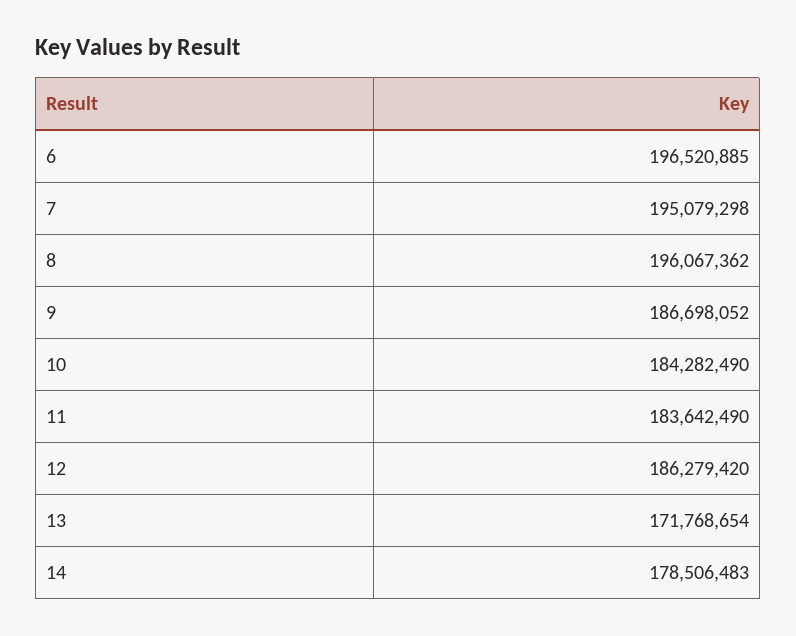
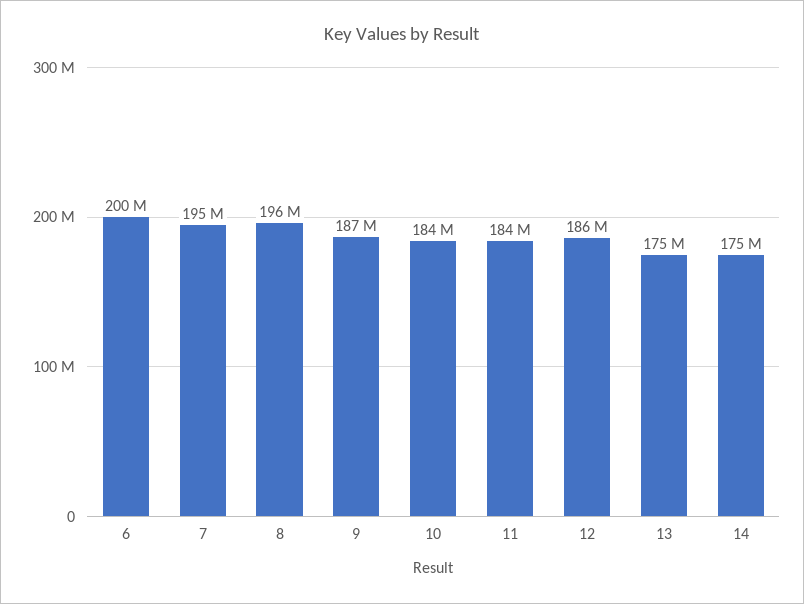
6: 196520885 -> 200000000
13: 171768654 -> 175000000
14: 178506483 -> 175000000

